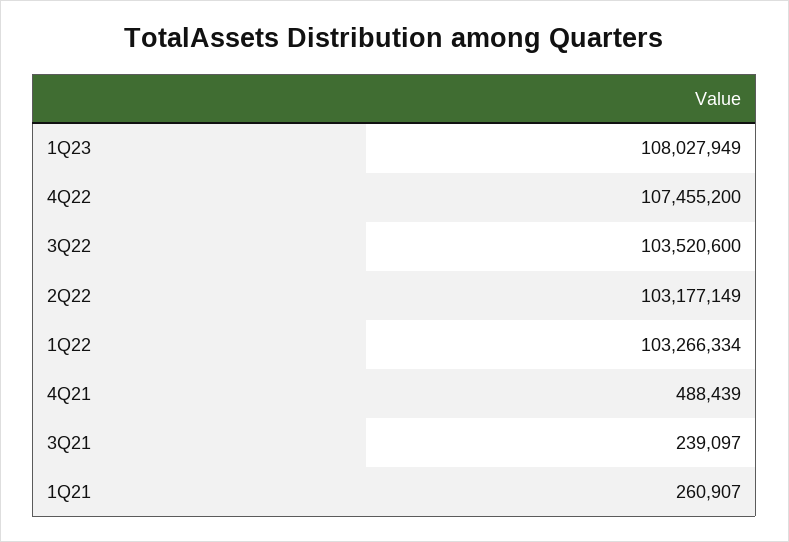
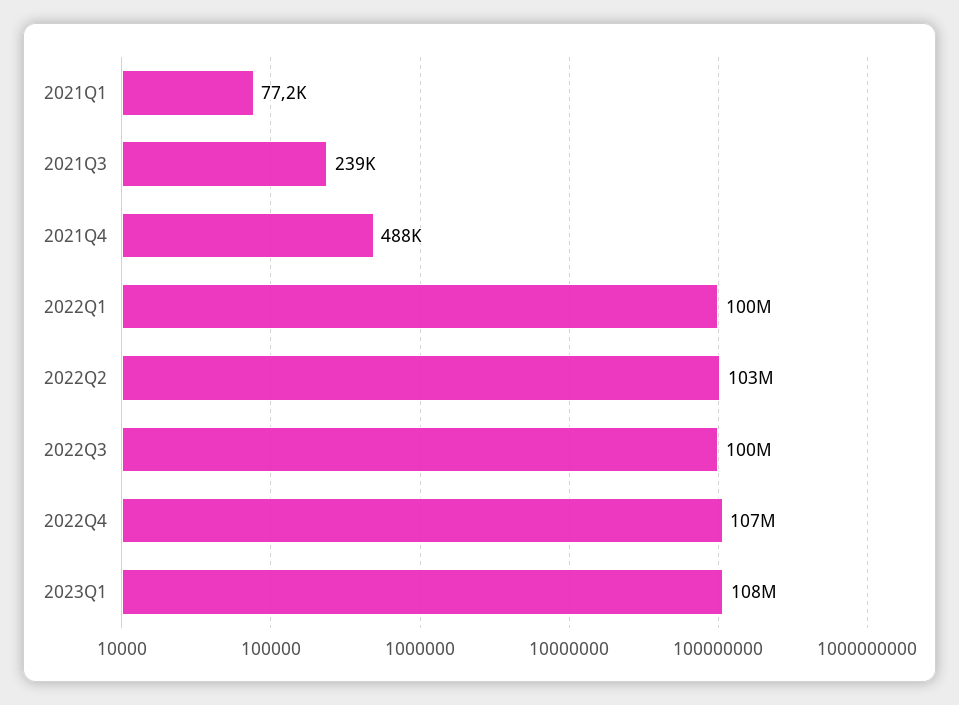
3Q22: 103520600 -> 100000000
1Q22: 103266334 -> 100000000
1Q21: 260907 -> 77200

